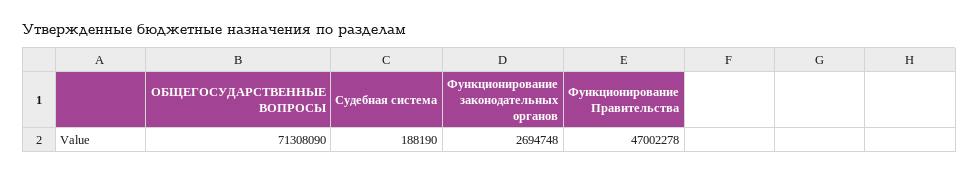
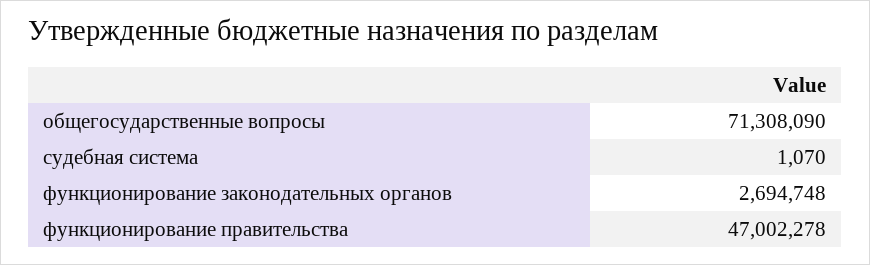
Судебная система: 188190 -> 1070

